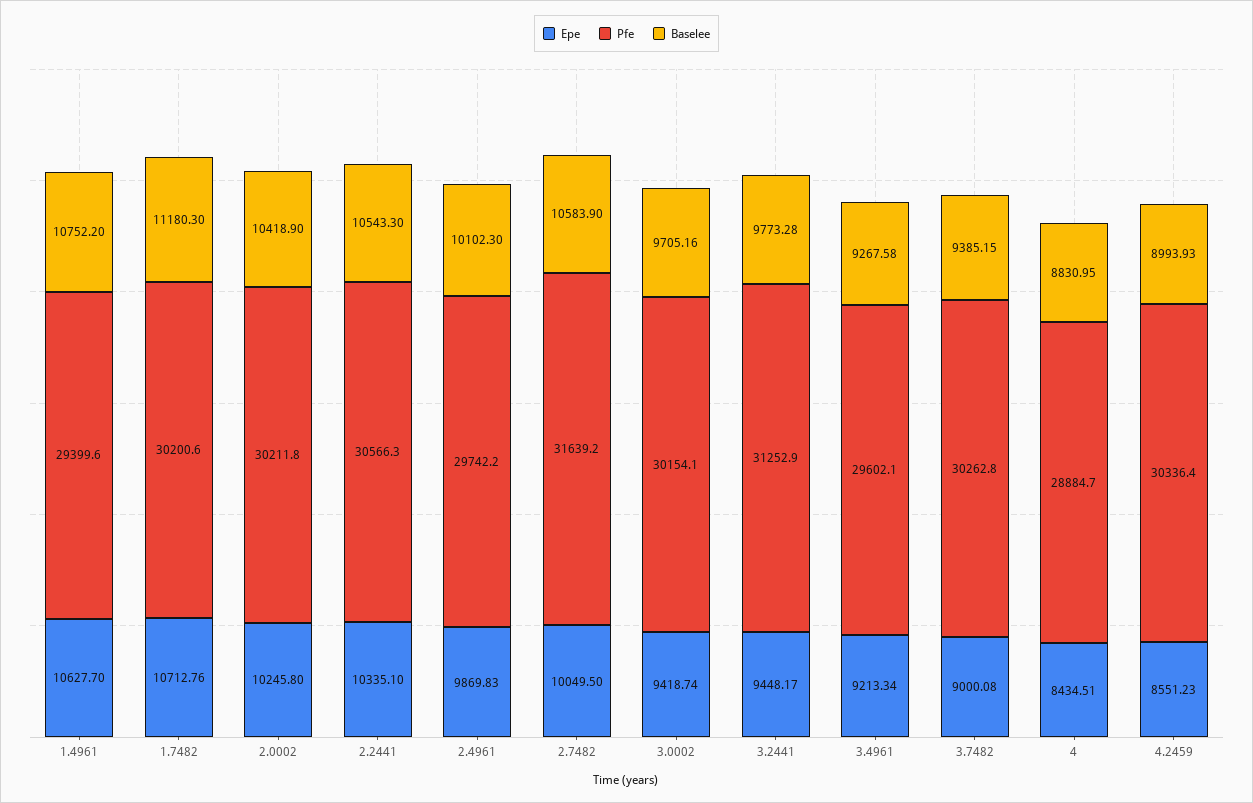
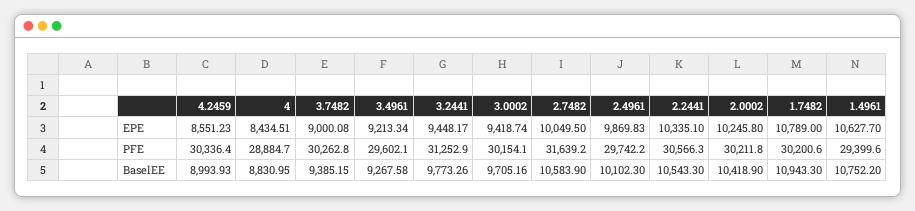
Epe, 1.7482: 10712.76 -> 10789
Baselee, 1.7482: 11180.3 -> 10943.3
Baselee, 3.2441: 9773.28 -> 9773.26

